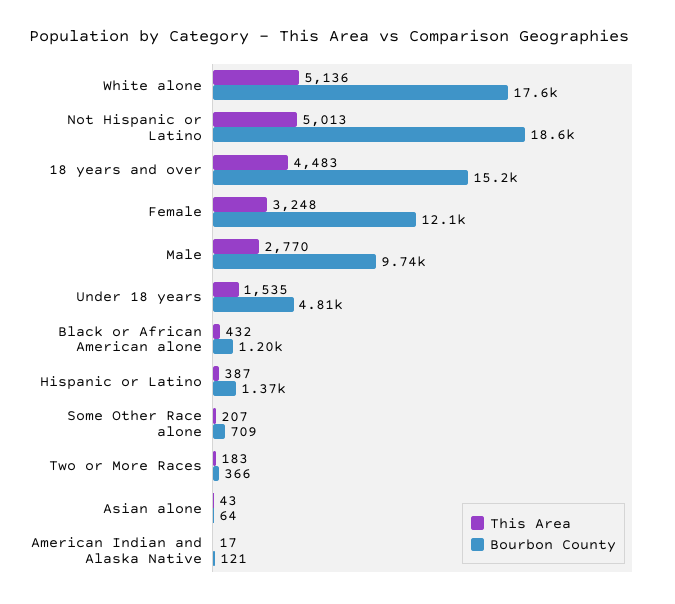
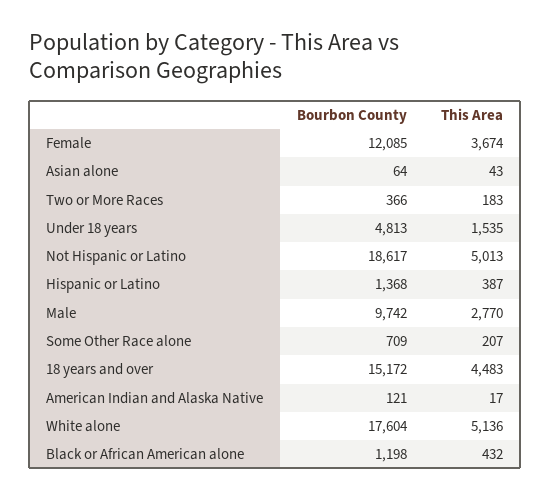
This Area, Female: 3248 -> 3674

